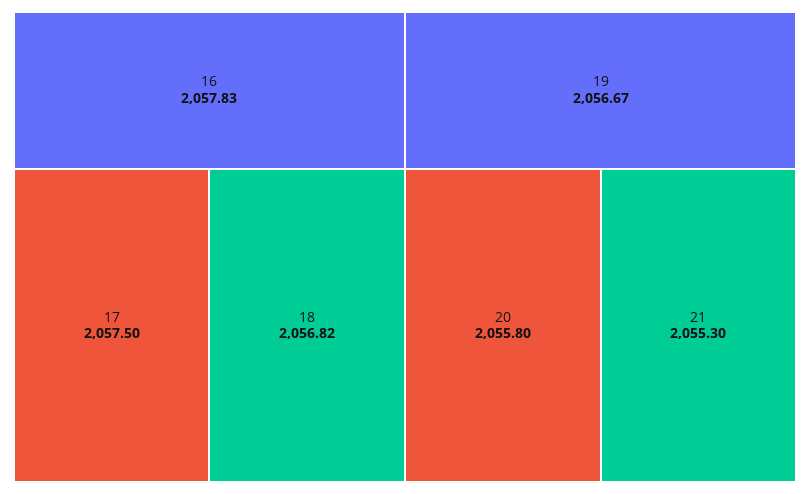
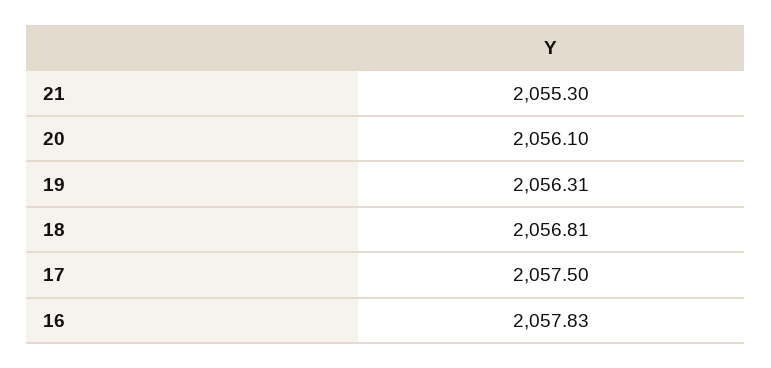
18: 2056.82 -> 2056.81
19: 2056.67 -> 2056.31
20: 2055.8 -> 2056.1

